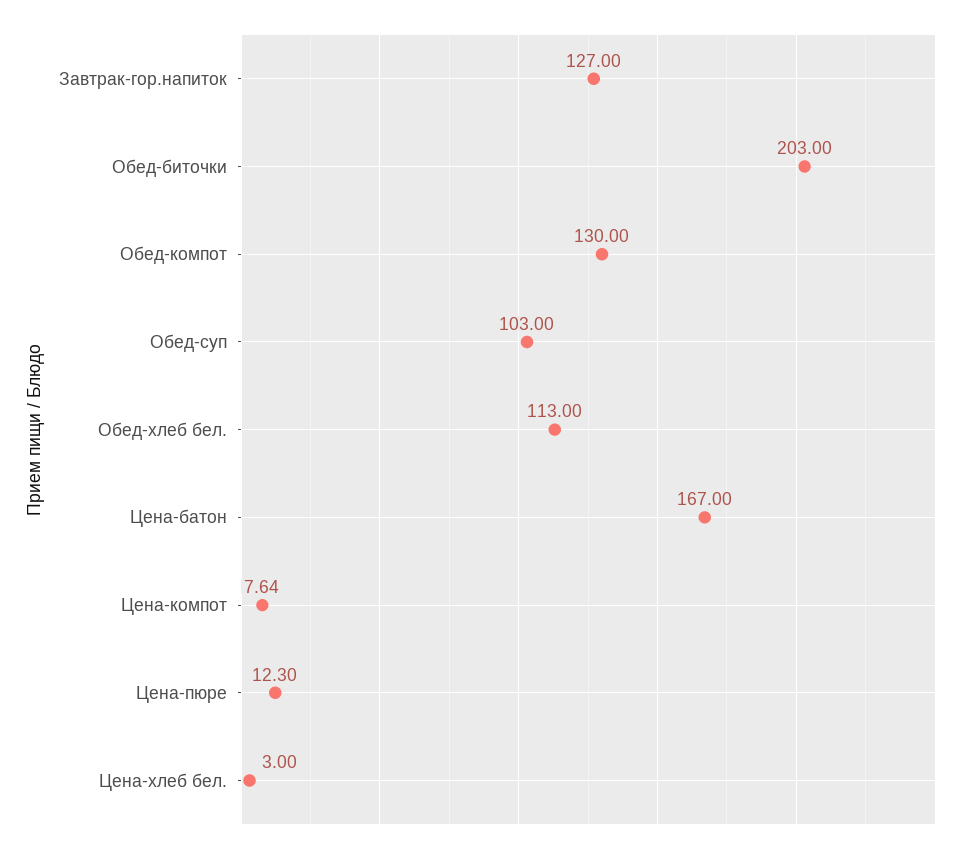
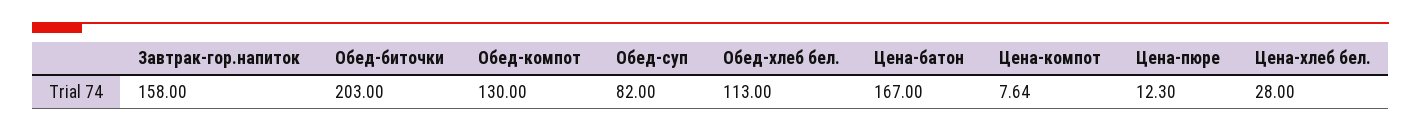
Завтрак-гор.напиток: 127 -> 158
Обед-суп: 103 -> 82
Цена-хлеб бел.: 3 -> 28

